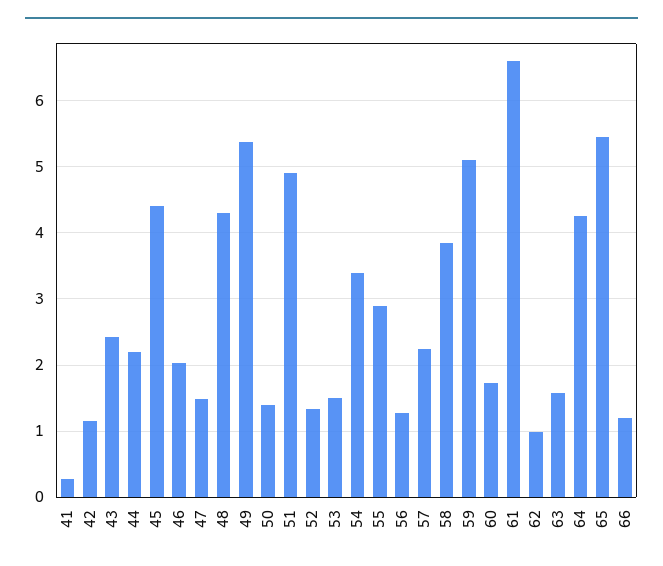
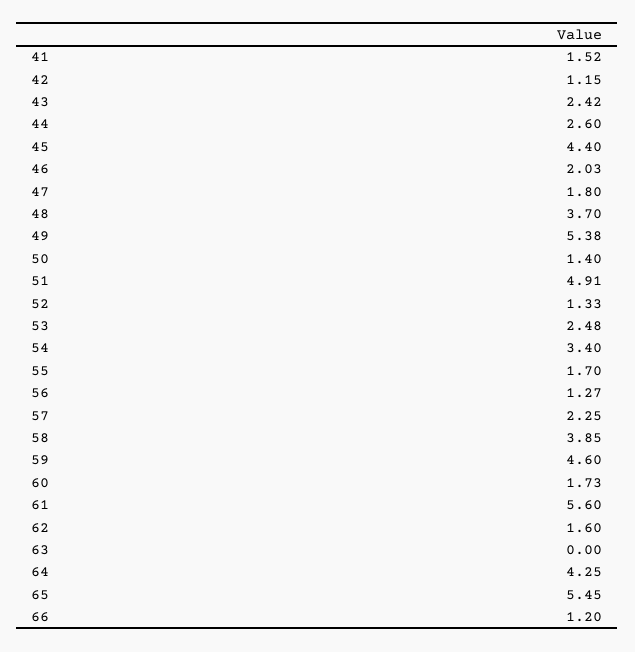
41: 0.3 -> 1.52
44: 2.2 -> 2.6
47: 1.5 -> 1.8
48: 4.3 -> 3.7
53: 1.5 -> 2.48
55: 2.9 -> 1.7
59: 5.1 -> 4.6
61: 6.6 -> 5.6
62: 1 -> 1.6
63: 1.6 -> 0

